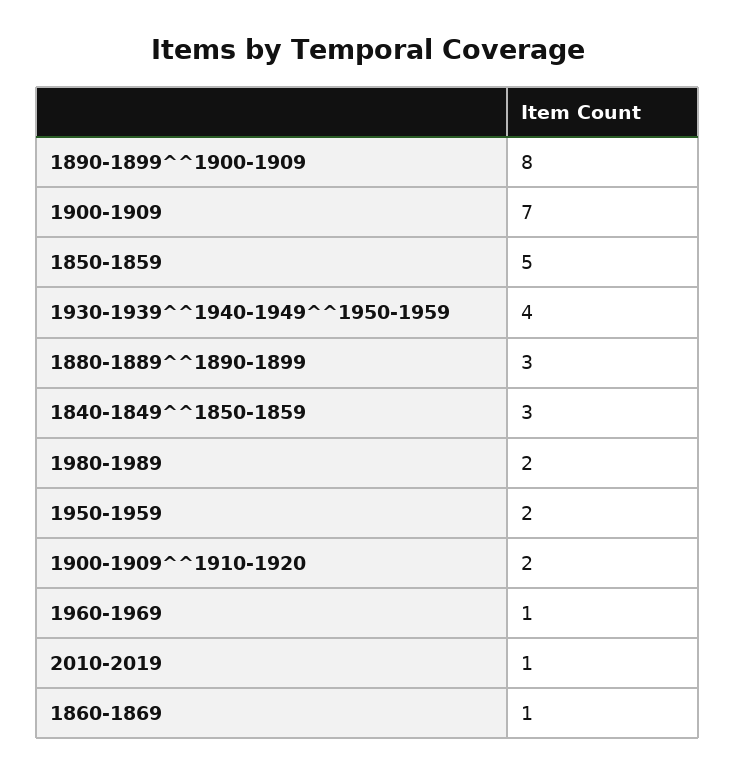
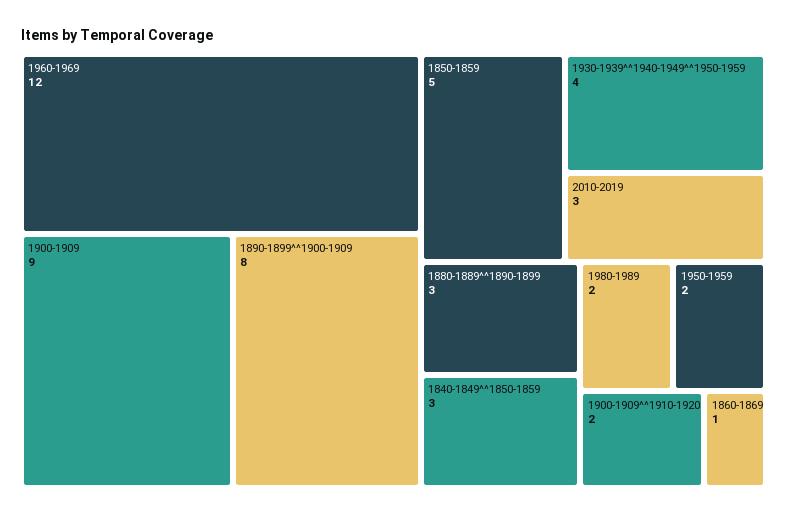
1900-1909: 7 -> 9
1960-1969: 1 -> 12
2010-2019: 1 -> 3

